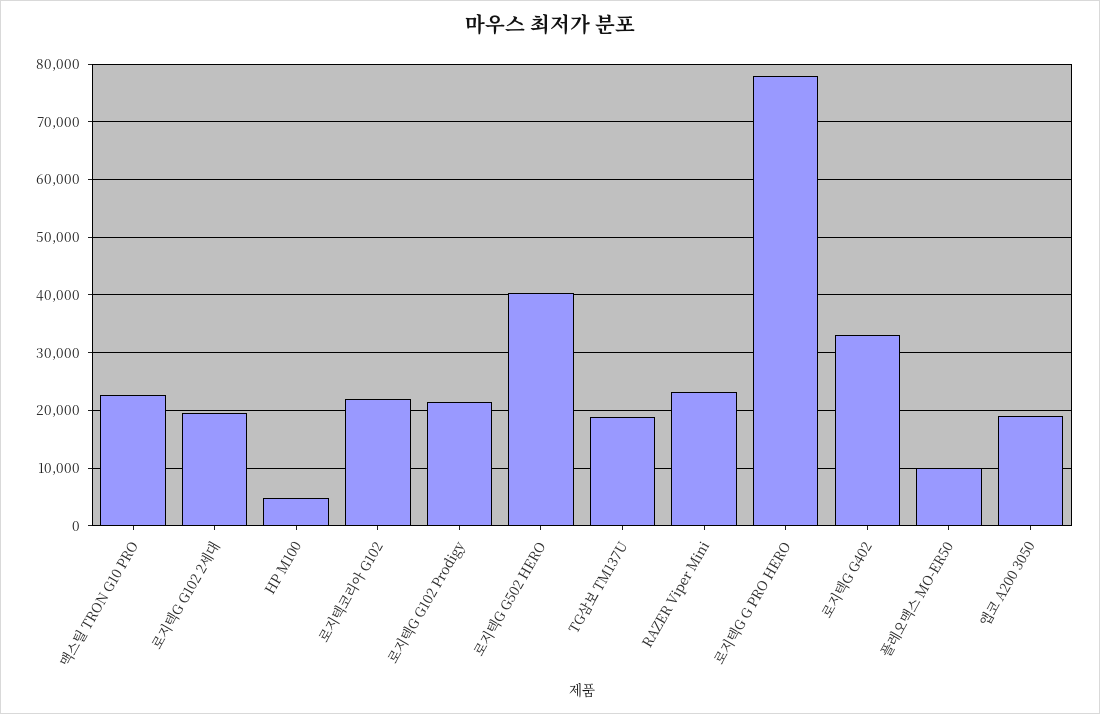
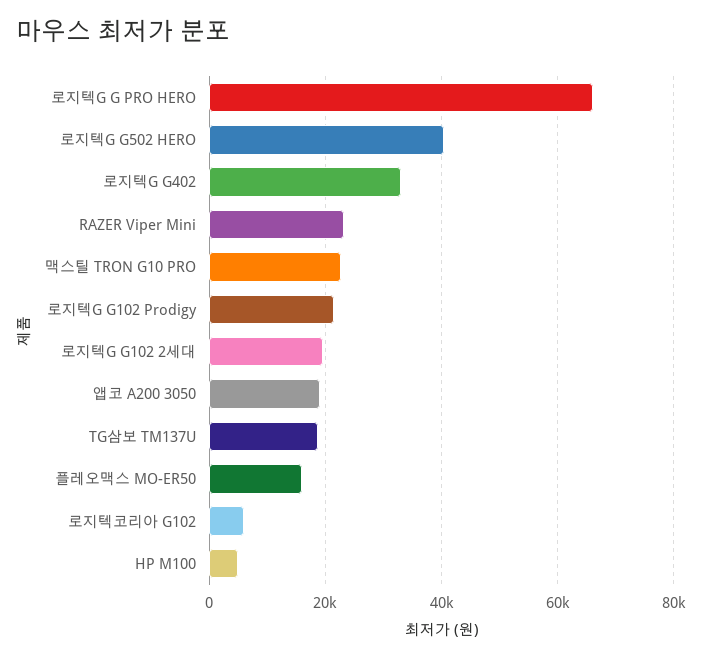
로지텍코리아 G102: 22000 -> 6000
로지텍G G PRO HERO: 78000 -> 66000
플레오맥스 MO-ER50: 10000 -> 16000

